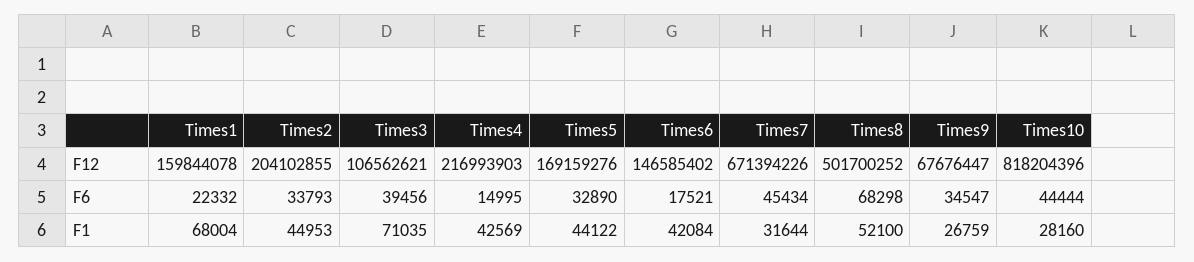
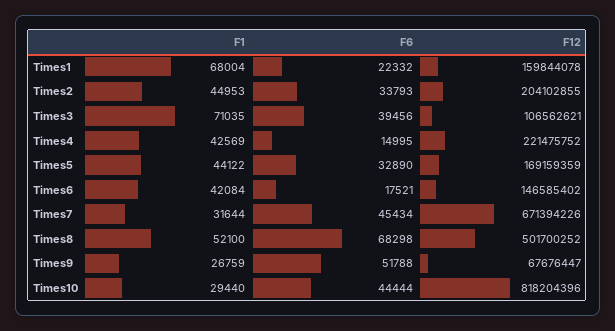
Times4, F12: 216993903 -> 221475752
Times5, F12: 169159276 -> 169159359
Times9, F6: 34547 -> 51788
Times10, F1: 28160 -> 29440

